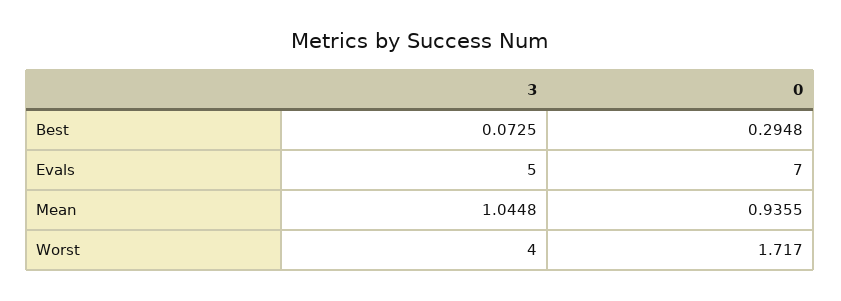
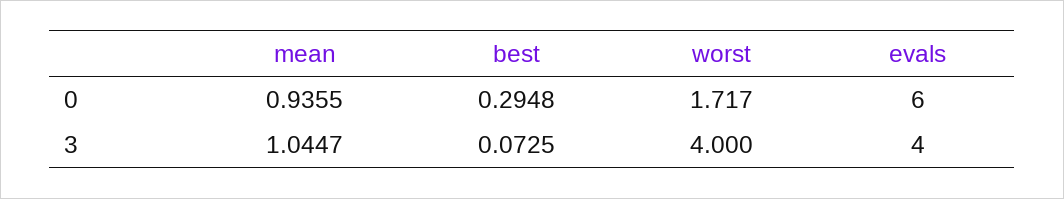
3, Evals: 5 -> 4
0, Evals: 7 -> 6
3, Mean: 1.0448 -> 1.0447

